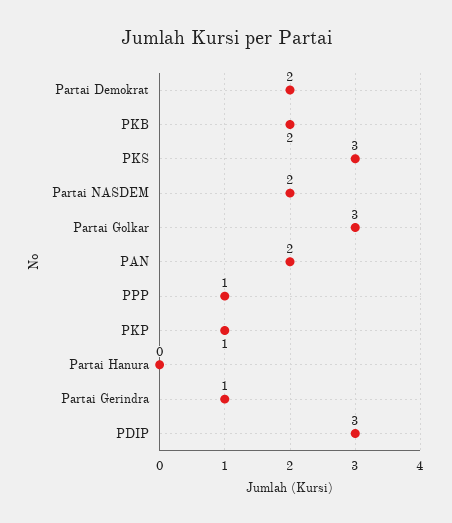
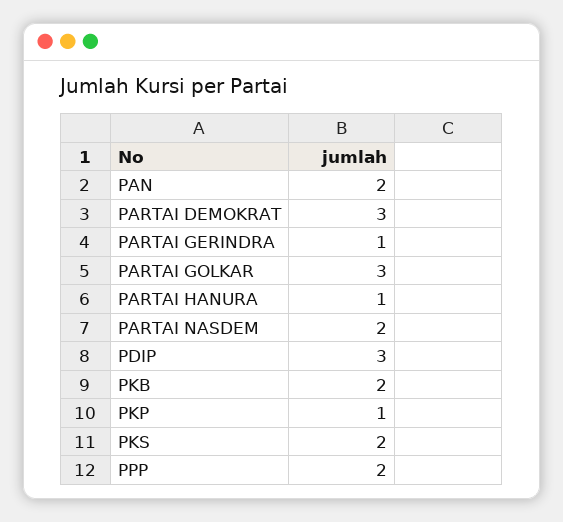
Partai Demokrat: 2 -> 3
PKS: 3 -> 2
PPP: 1 -> 2
Partai Hanura: 0 -> 1

